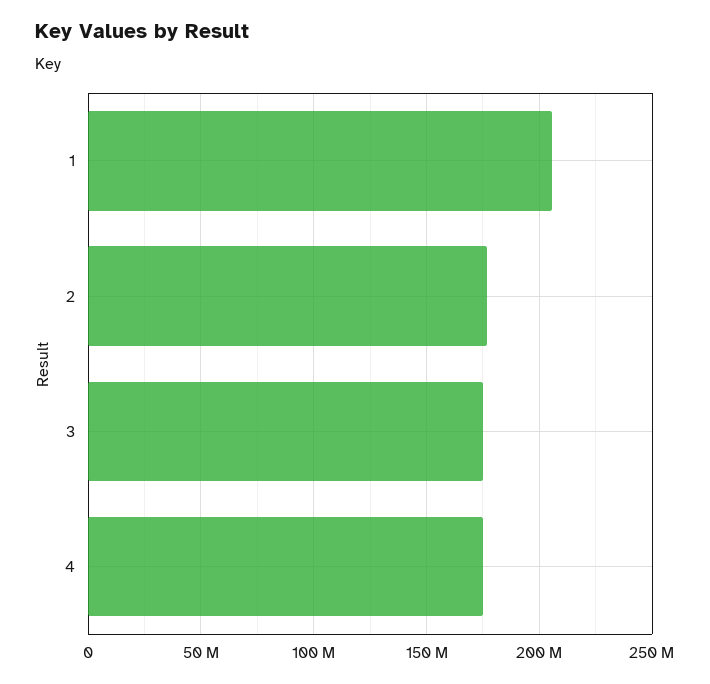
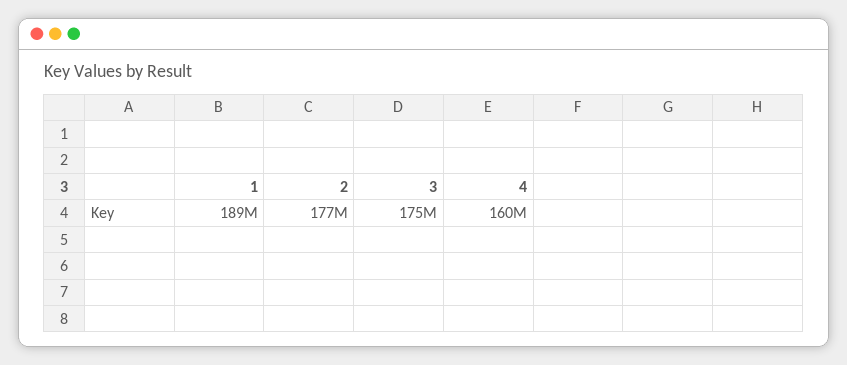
1: 205000000 -> 189000000
4: 175000000 -> 160000000

